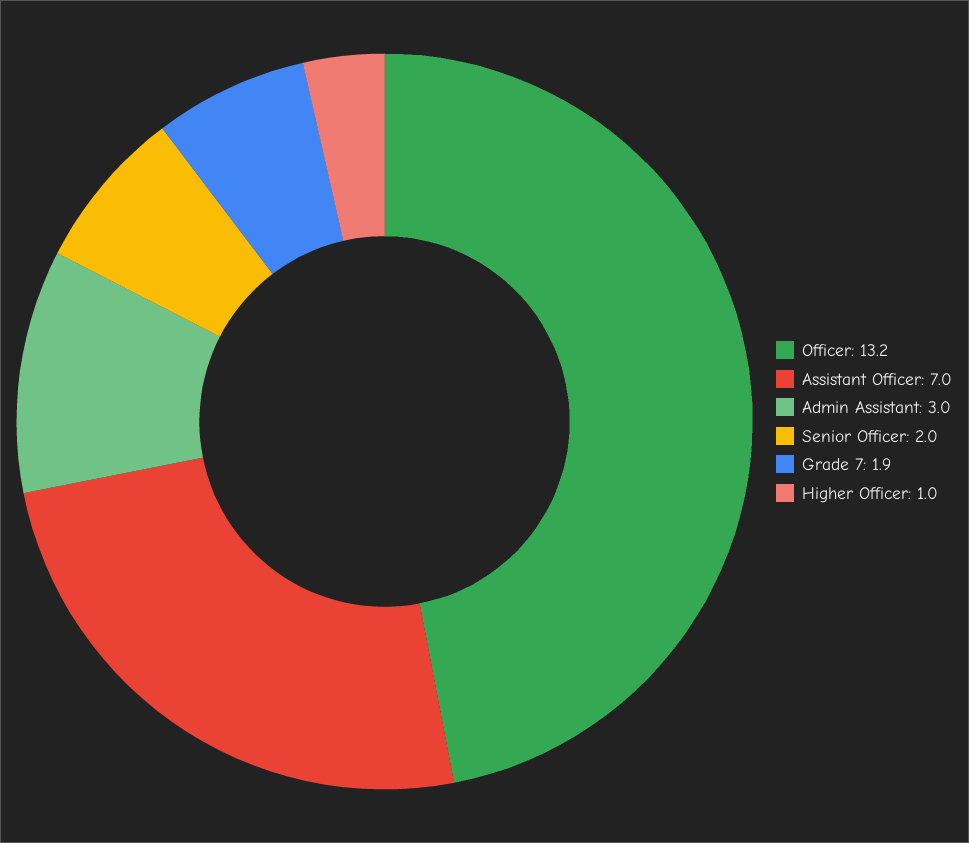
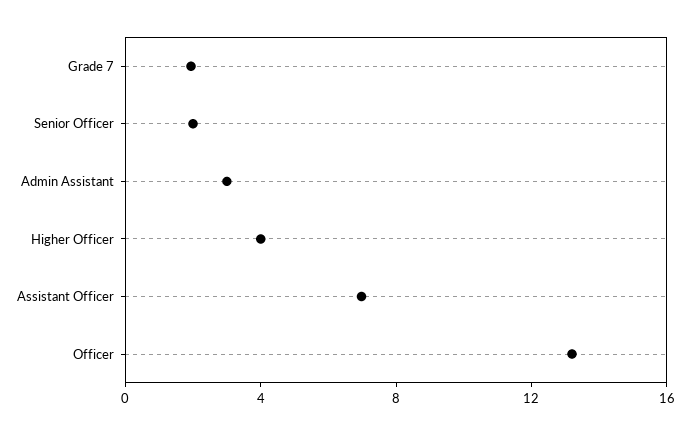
Higher Officer: 1 -> 4

